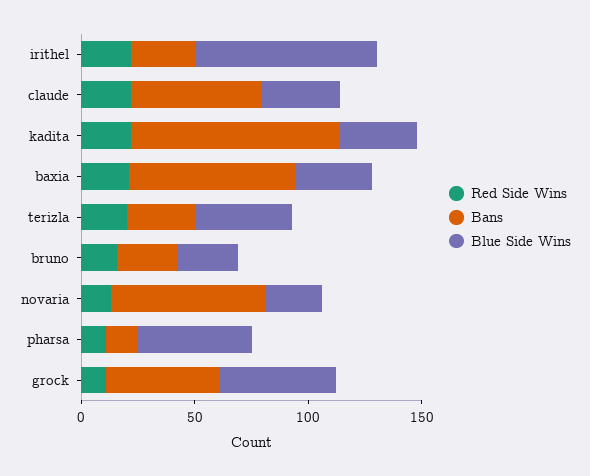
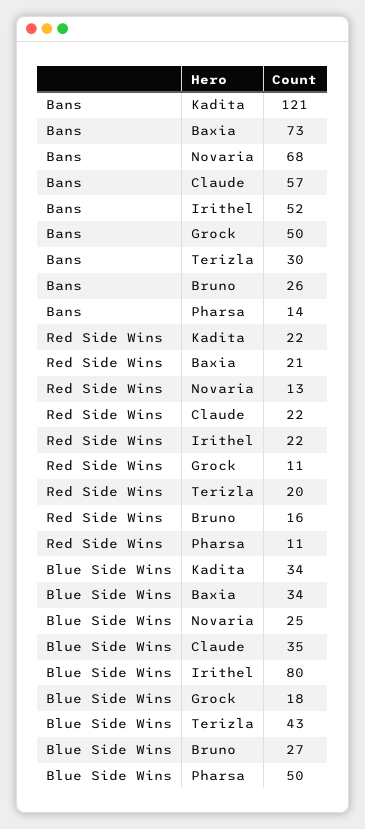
Bans, irithel: 30 -> 52
Bans, kadita: 90 -> 121
Blue Side Wins, grock: 50 -> 18

